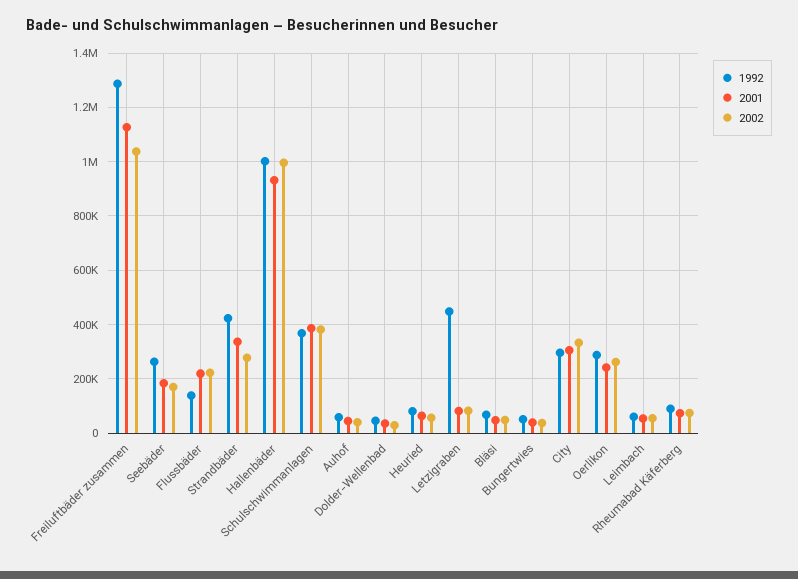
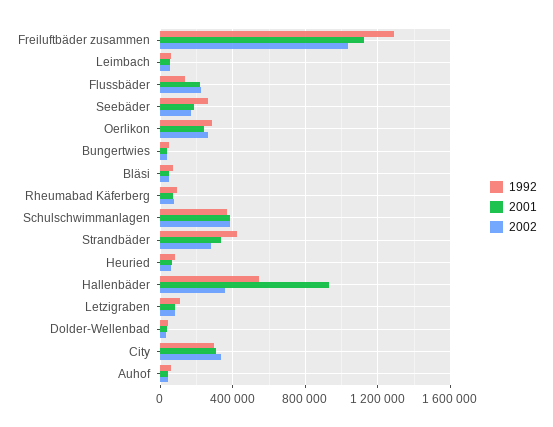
1992, Hallenbäder: 1000000 -> 550000
2002, Hallenbäder: 1000000 -> 350000
1992, Letzigraben: 450000 -> 100000

